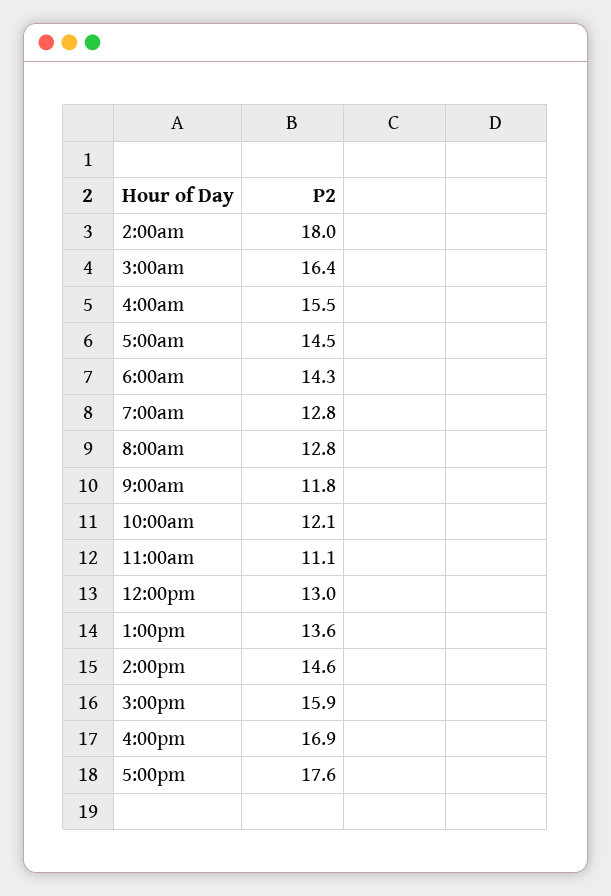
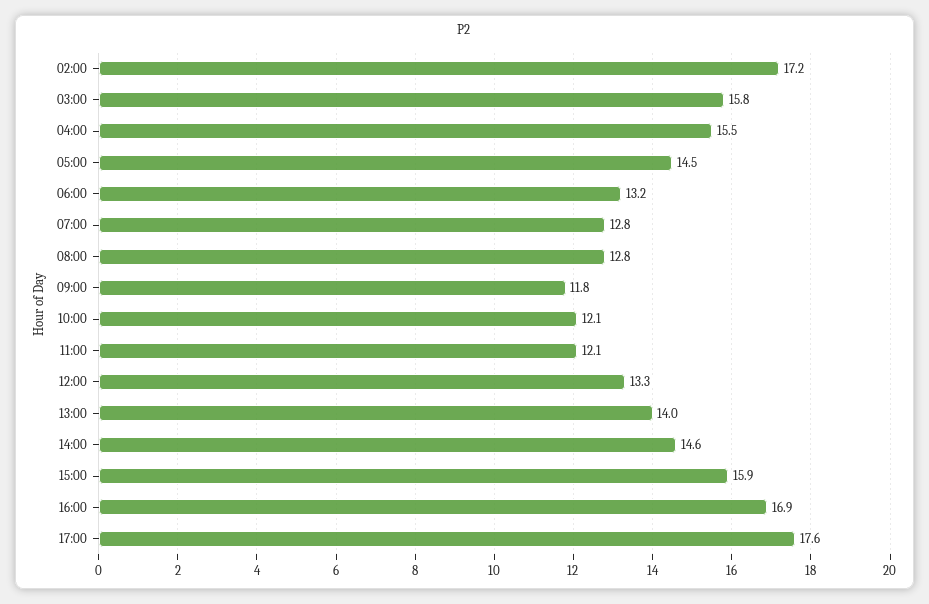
2:00am: 18 -> 17.2
3:00am: 16.4 -> 15.8
6:00am: 14.3 -> 13.2
11:00am: 11.1 -> 12.1
12:00pm: 13 -> 13.3
1:00pm: 13.6 -> 14

